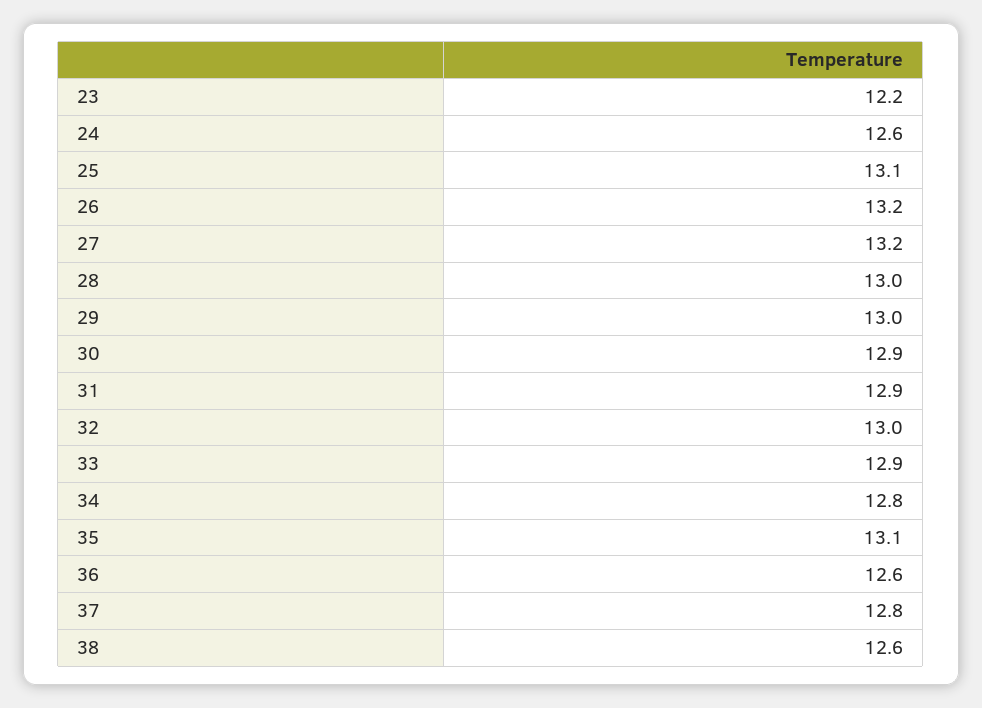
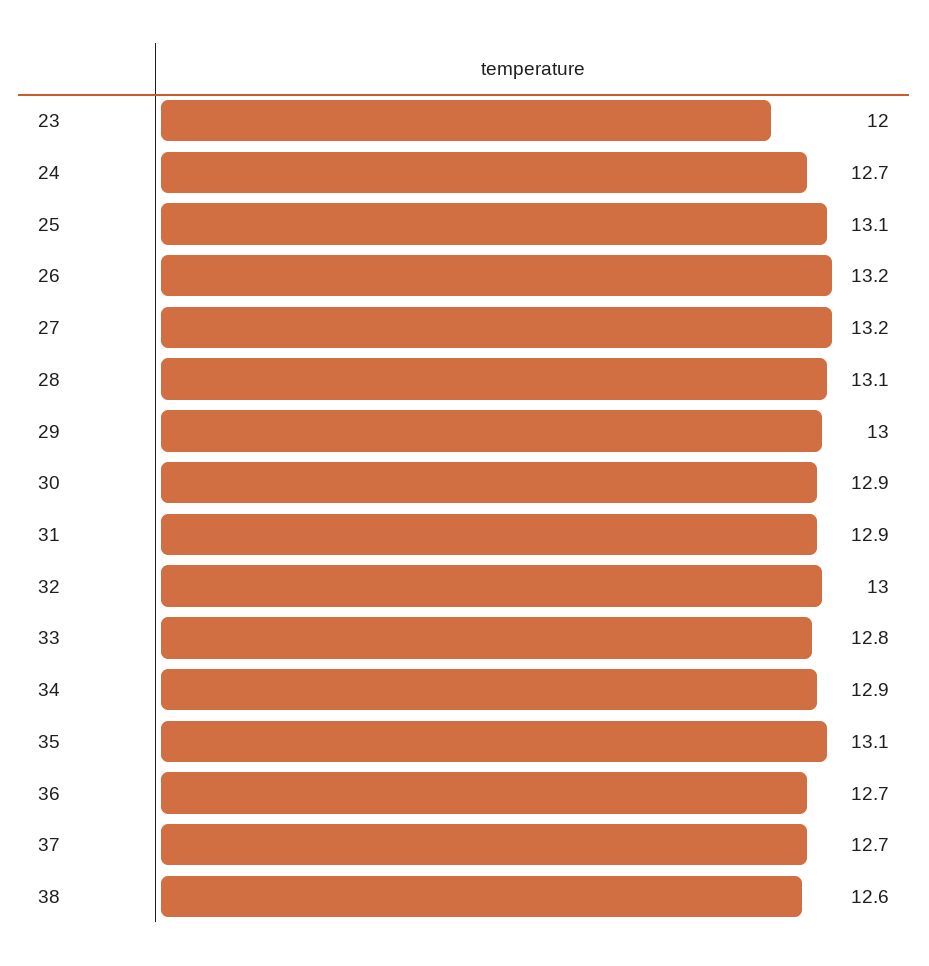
23: 12.2 -> 12
24: 12.6 -> 12.7
28: 13 -> 13.1
33: 12.9 -> 12.8
34: 12.8 -> 12.9
36: 12.6 -> 12.7
37: 12.8 -> 12.7

